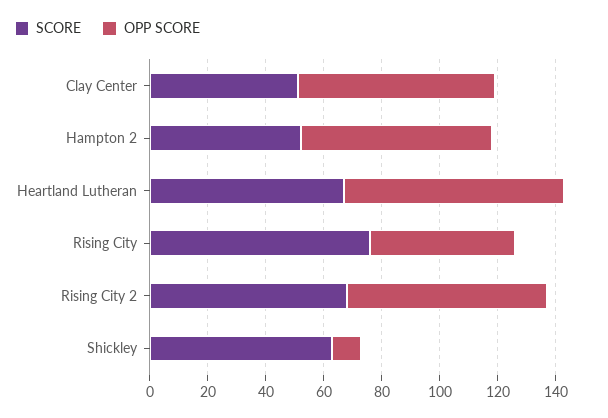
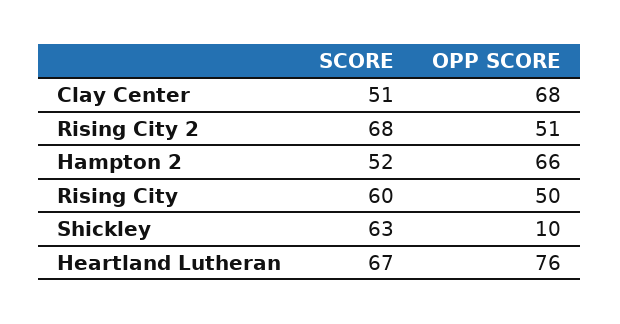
SCORE, Rising City: 75 -> 60
OPP SCORE, Rising City 2: 70 -> 51

